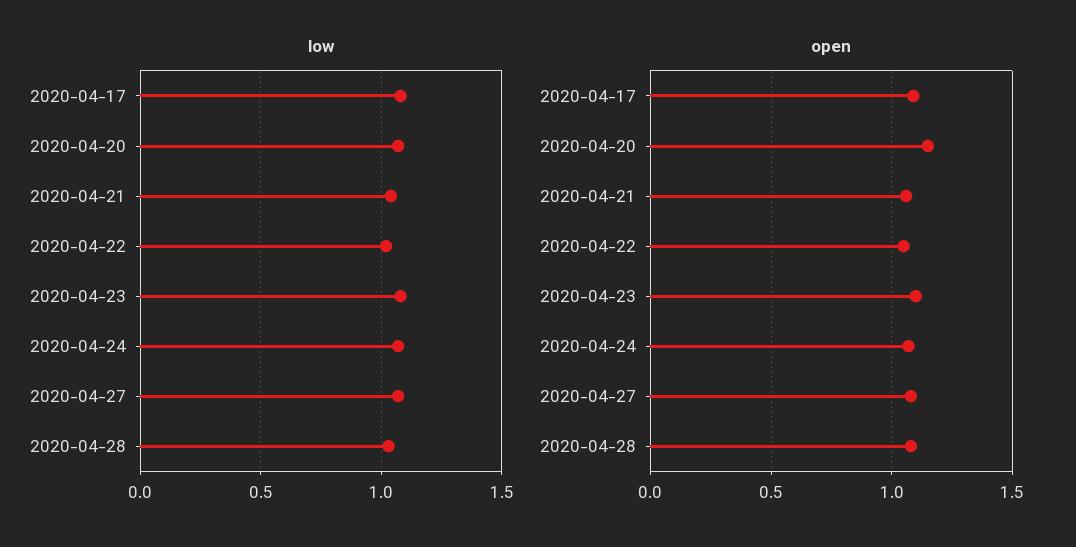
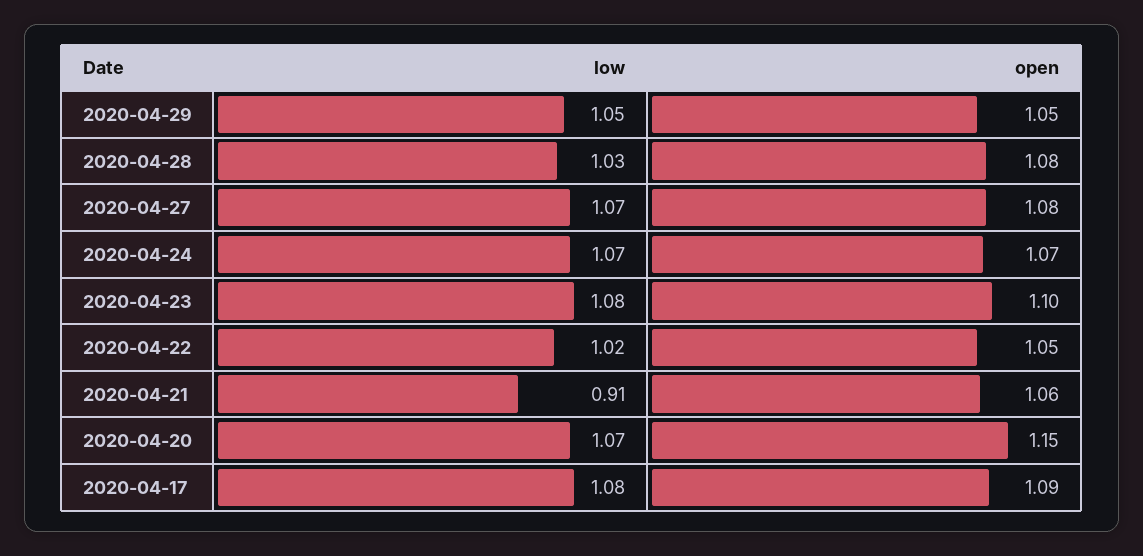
low, 2020-04-21: 1.05 -> 0.91
low, 2020-04-29: none -> 1.05
open, 2020-04-29: none -> 1.05

